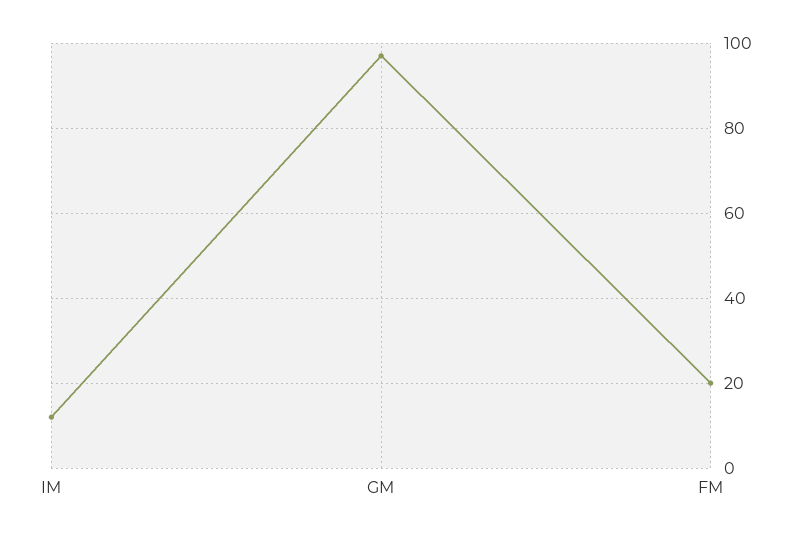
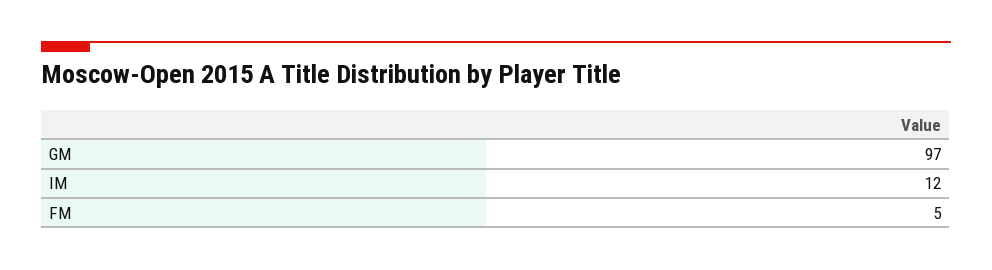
FM: 20 -> 5

